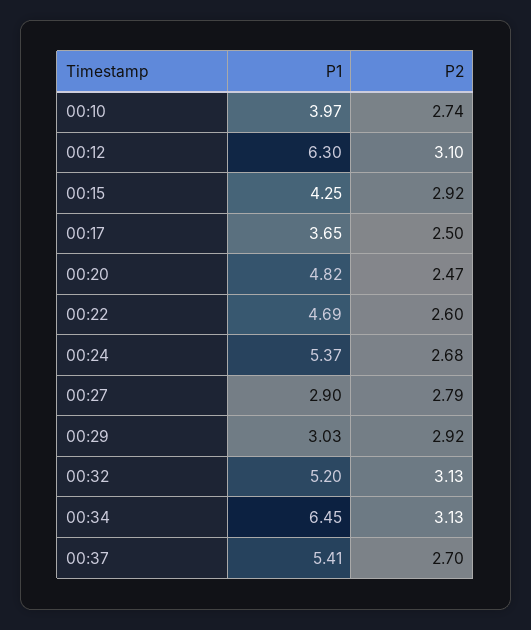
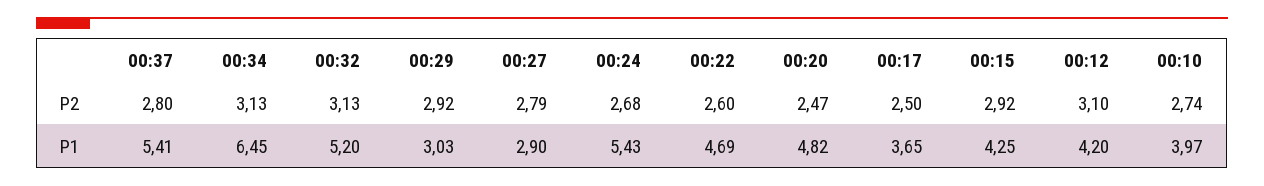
P1, 00:12: 6.3 -> 4.2
P1, 00:24: 5.37 -> 5.43
P2, 00:37: 2.7 -> 2.8

